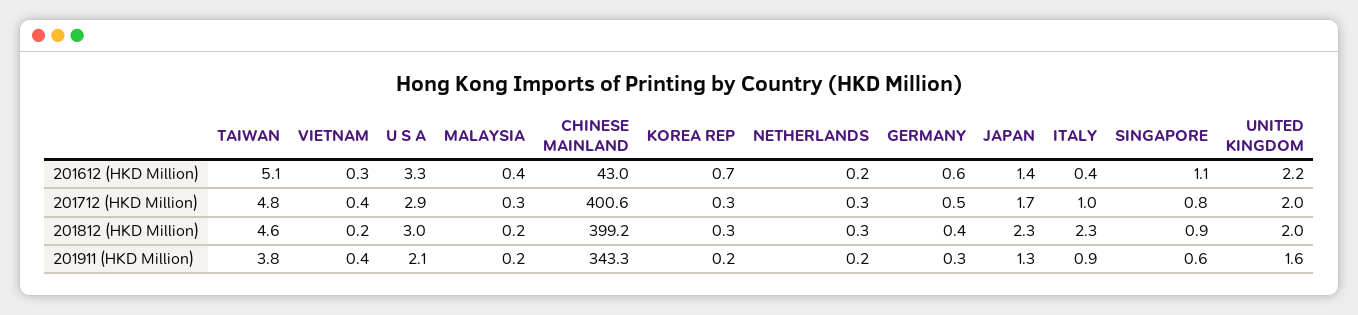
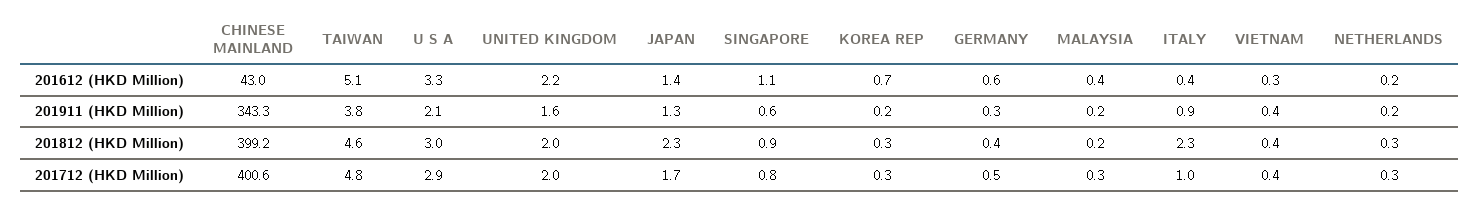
VIETNAM, 201812 (HKD Million): 0.2 -> 0.4

